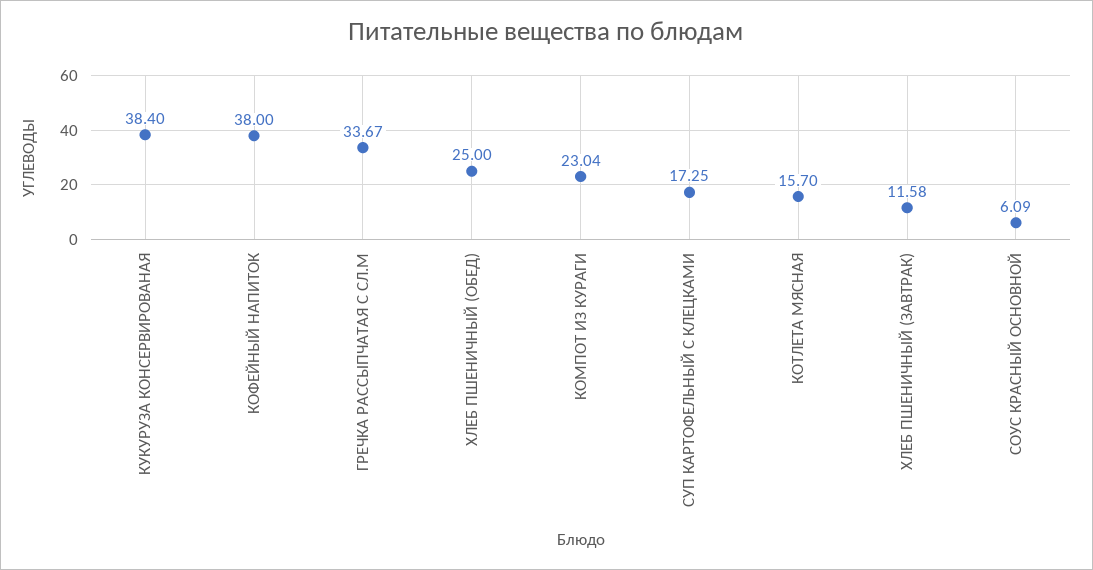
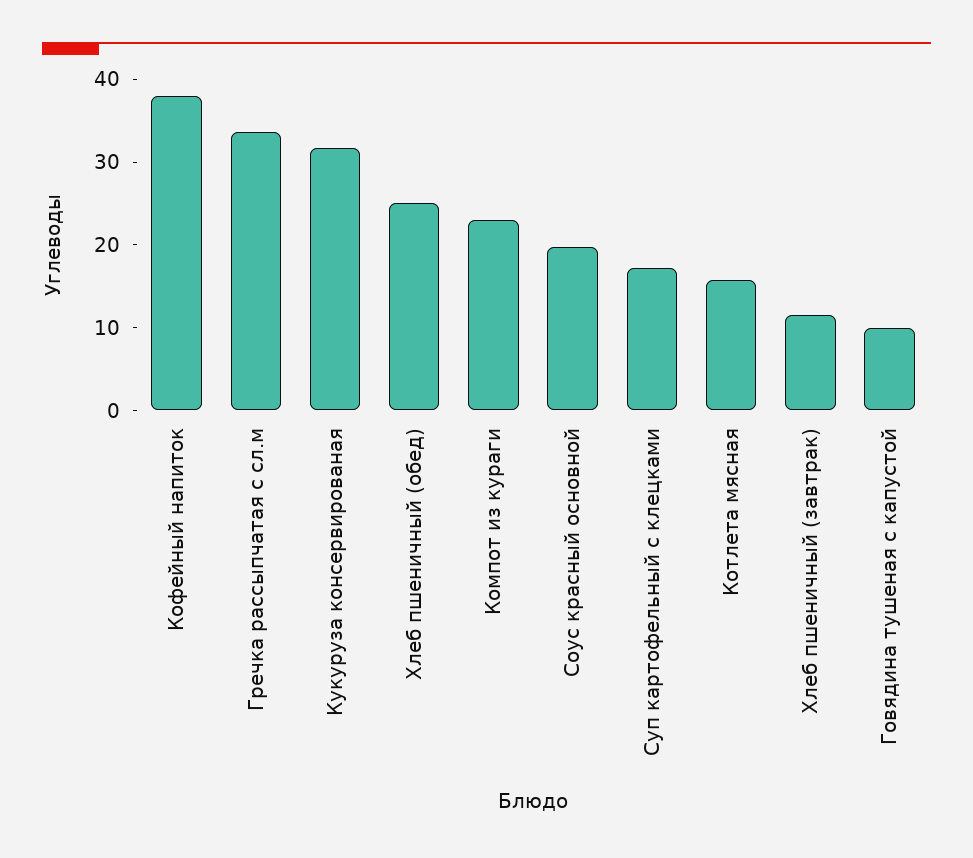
КУКУРУЗА КОНСЕРВИРОВАНАЯ: 38.4 -> 32
СОУС КРАСНЫЙ ОСНОВНОЙ: 6.09 -> 20
Говядина тушеная с капустой: none -> 10

